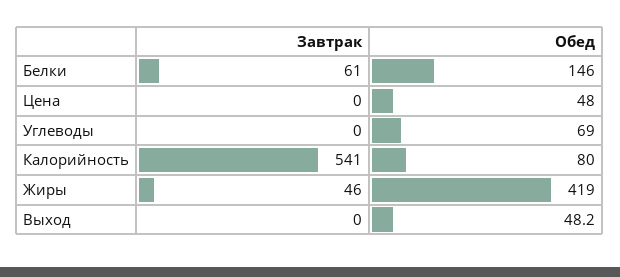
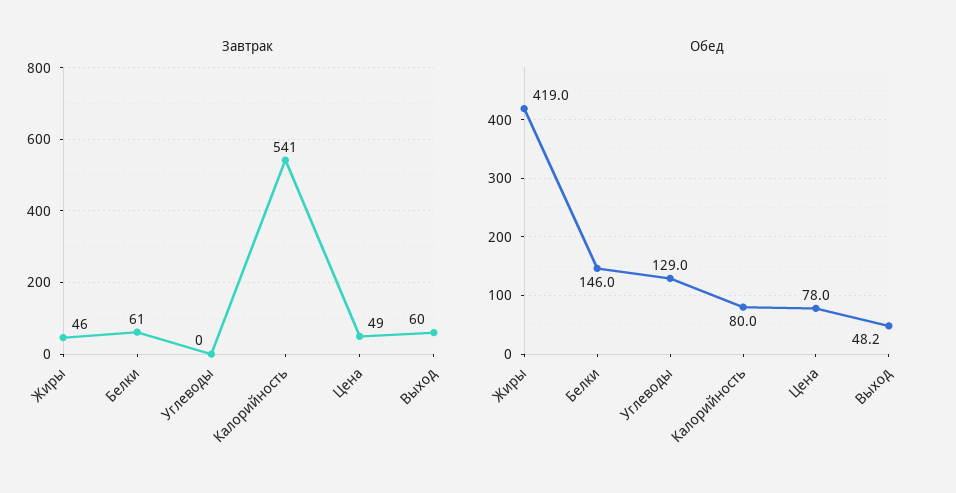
Завтрак, Цена: 0 -> 49
Обед, Цена: 48 -> 78
Обед, Углеводы: 69 -> 129
Завтрак, Выход: 0 -> 60

